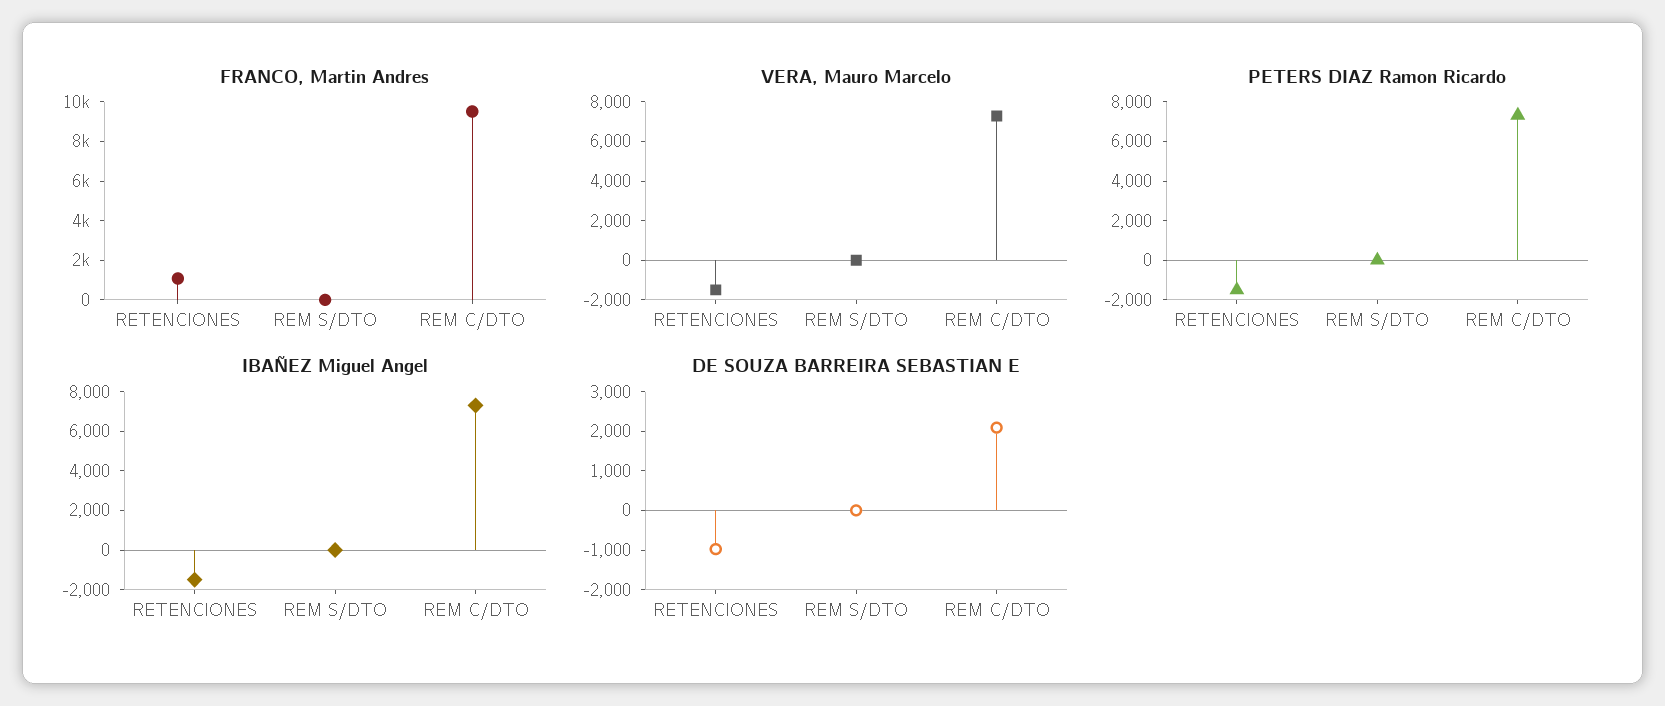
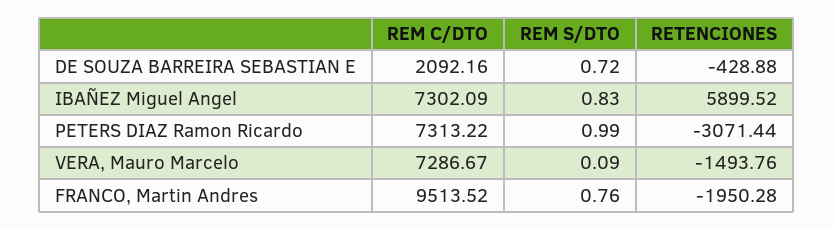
FRANCO, Martin Andres, RETENCIONES: 1000 -> -1950.28
PETERS DIAZ Ramon Ricardo, RETENCIONES: -1500 -> -3071.44
IBAÑEZ Miguel Angel, RETENCIONES: -1500 -> 5899.52
DE SOUZA BARREIRA SEBASTIAN E, RETENCIONES: -1000 -> -428.88

